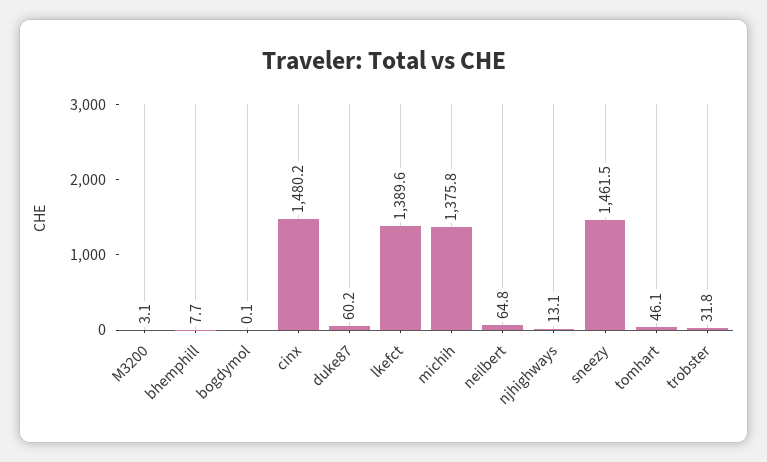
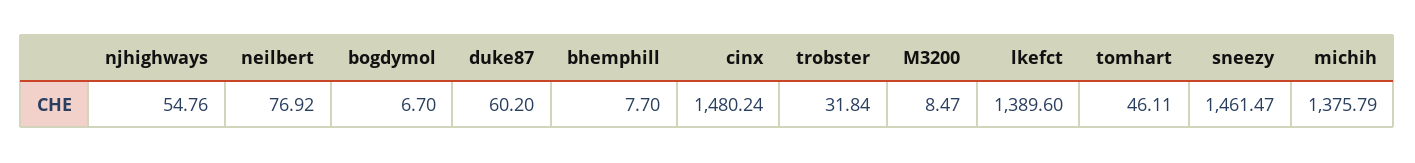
M3200: 3.1 -> 8.47
bogdymol: 0.1 -> 6.7
neilbert: 64.8 -> 76.92
njhighways: 13.1 -> 54.76

